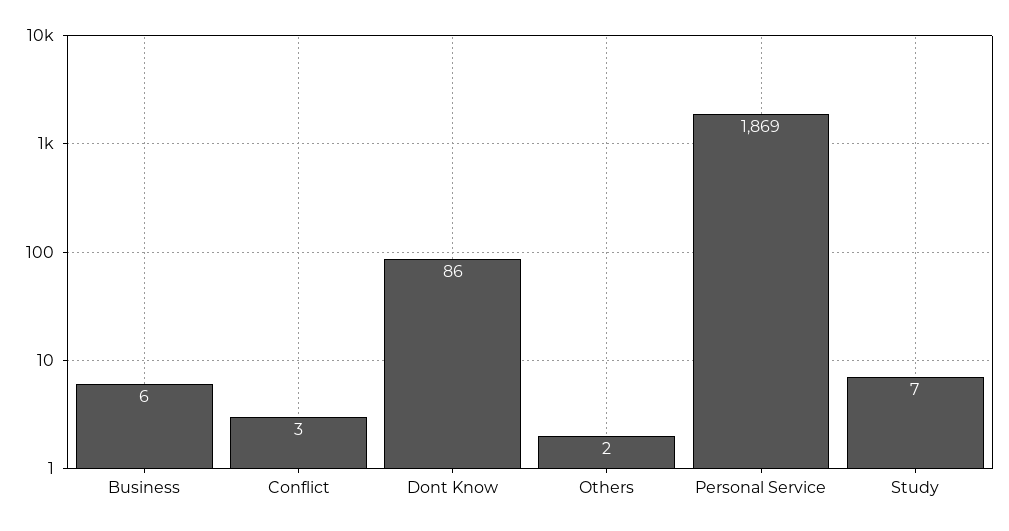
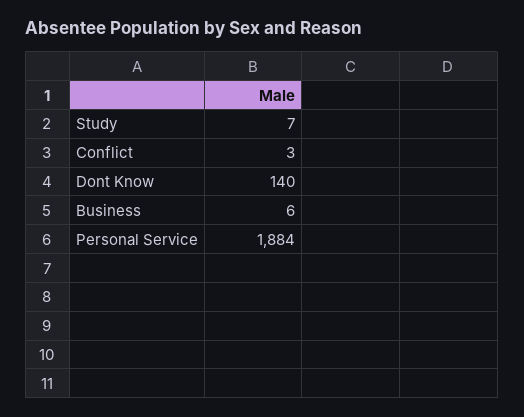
Dont Know: 86 -> 140
Others: 2 -> none
Personal Service: 1869 -> 1884

